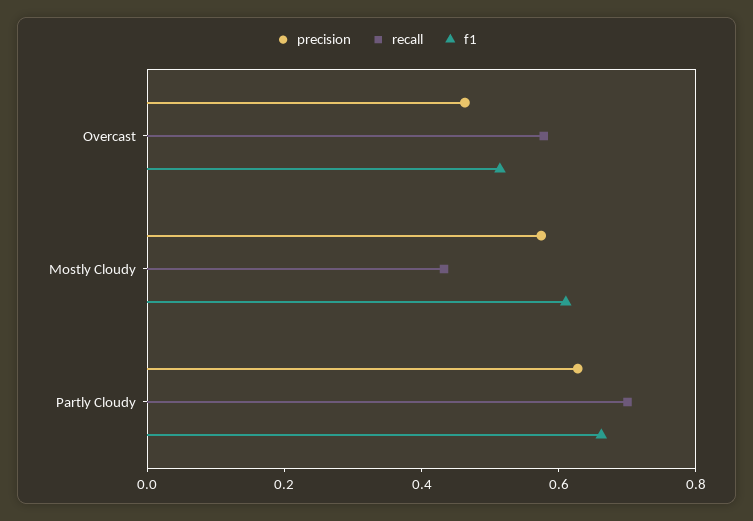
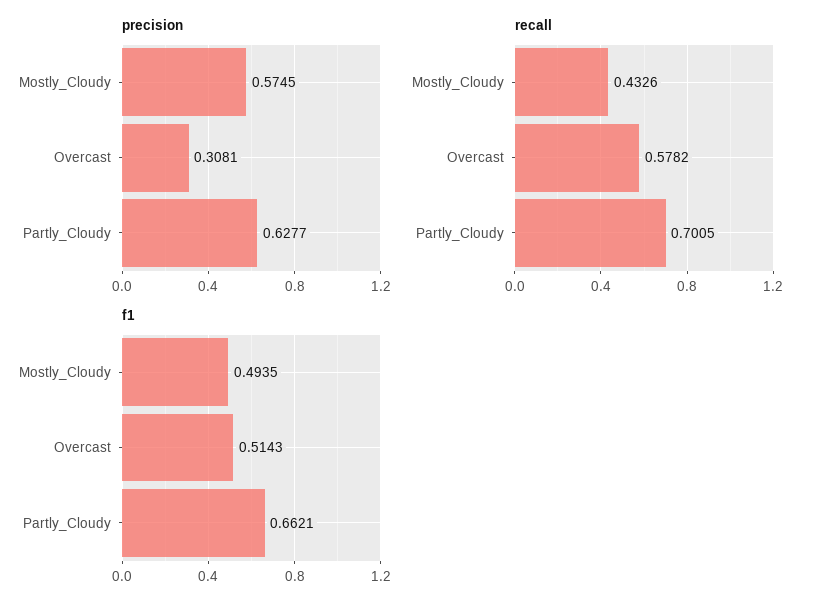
precision, Overcast: 0.45 -> 0.3081
f1, Mostly Cloudy: 0.6 -> 0.4935

